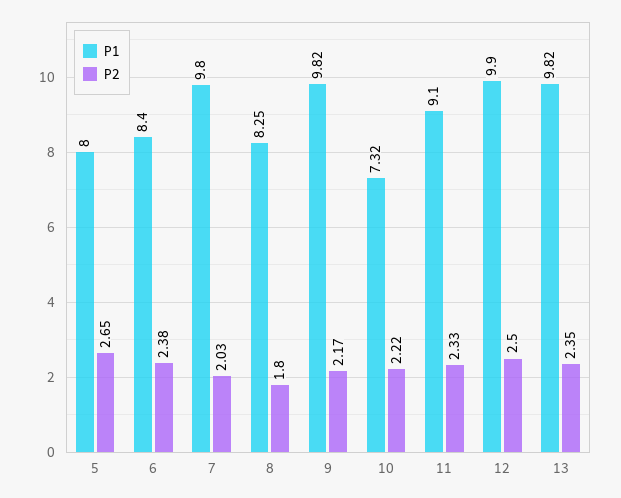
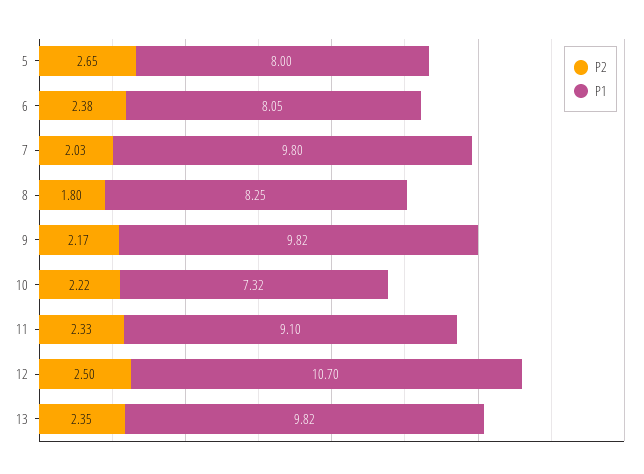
P1, 6: 8.4 -> 8.05
P1, 12: 9.9 -> 10.7

